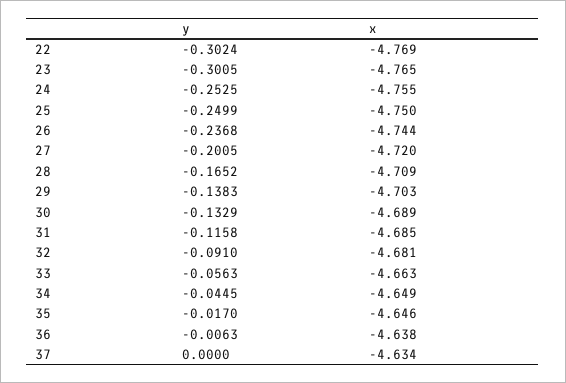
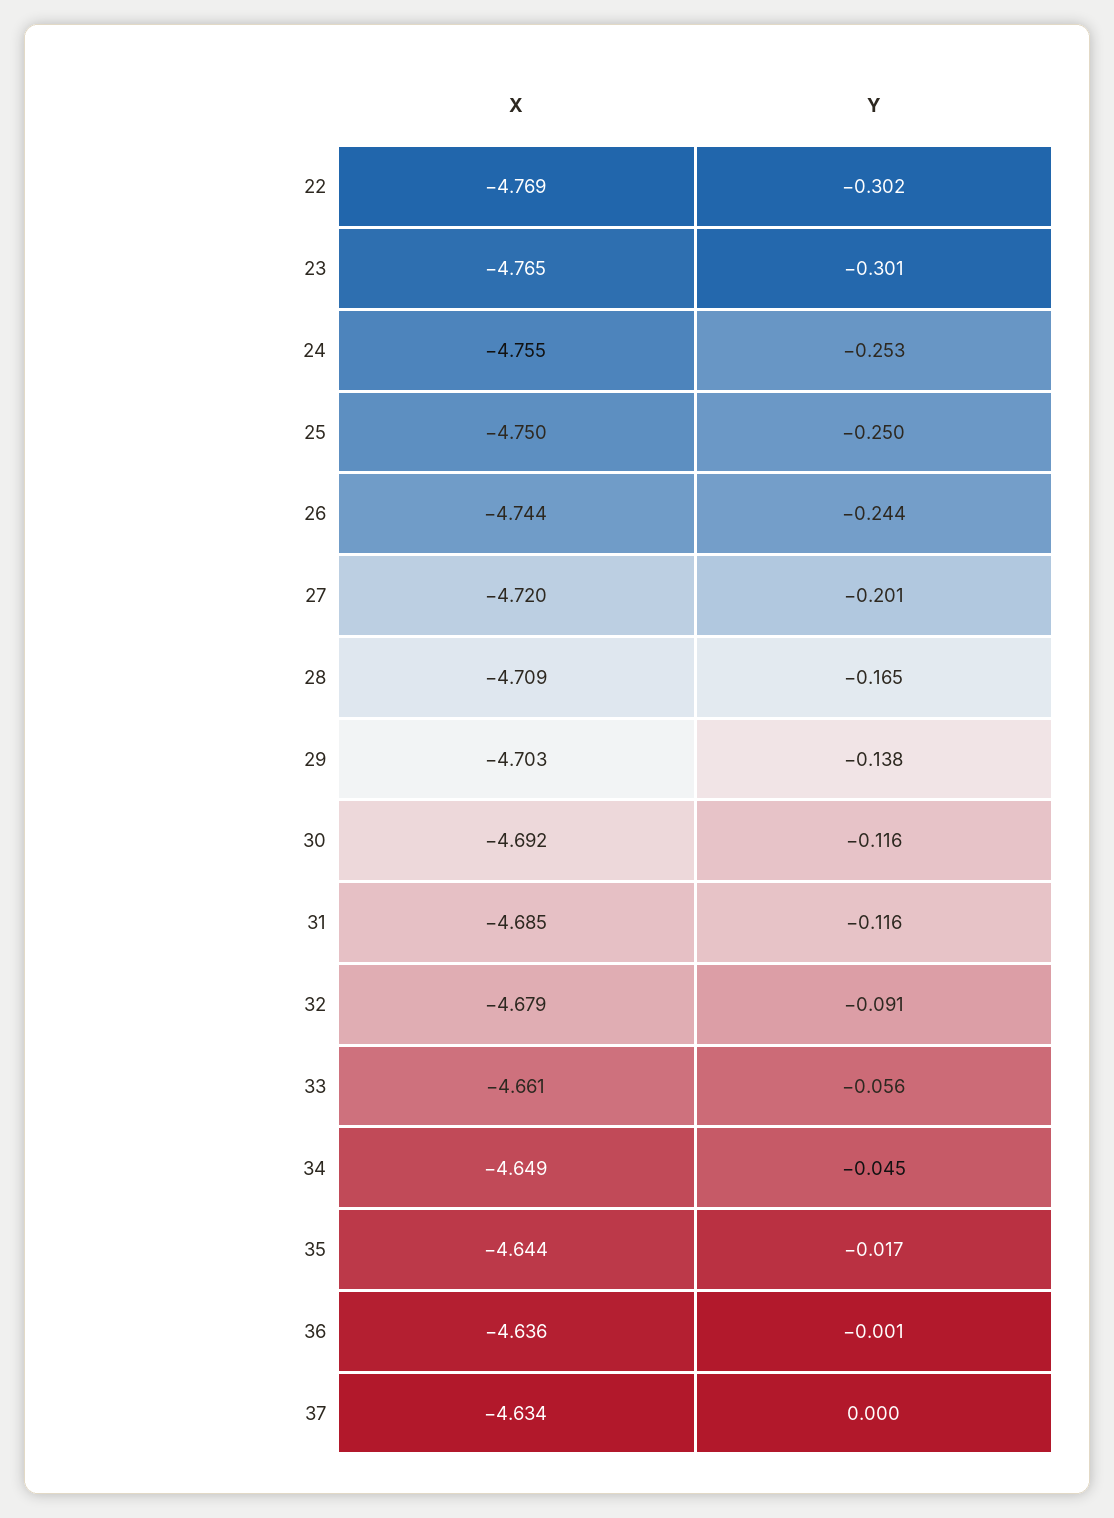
y, 26: -0.2368 -> -0.244
y, 30: -0.1329 -> -0.116
x, 30: -4.689 -> -4.692
x, 32: -4.681 -> -4.679
x, 33: -4.663 -> -4.661
x, 35: -4.646 -> -4.644
y, 36: -0.0063 -> -0.001
x, 36: -4.638 -> -4.636

